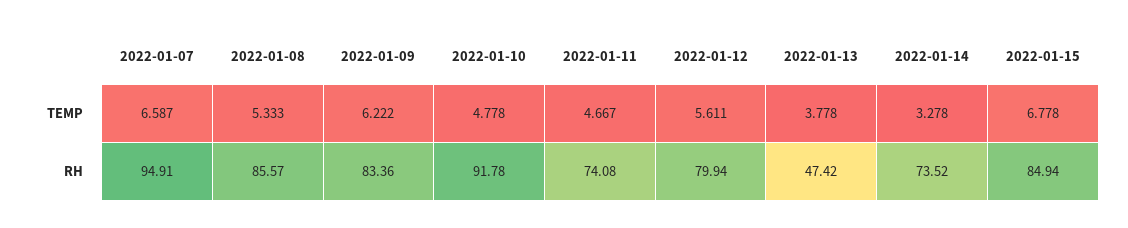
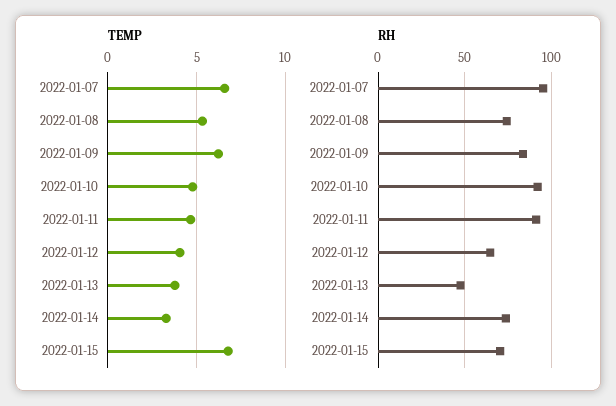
TEMP, 2022-01-12: 5.611 -> 4
RH, 2022-01-08: 85.57 -> 75
RH, 2022-01-11: 74.08 -> 90
RH, 2022-01-12: 79.94 -> 65
RH, 2022-01-15: 84.94 -> 70

